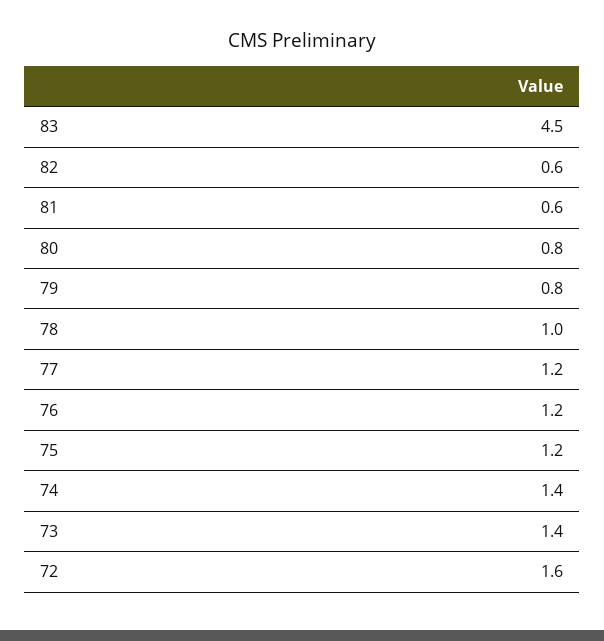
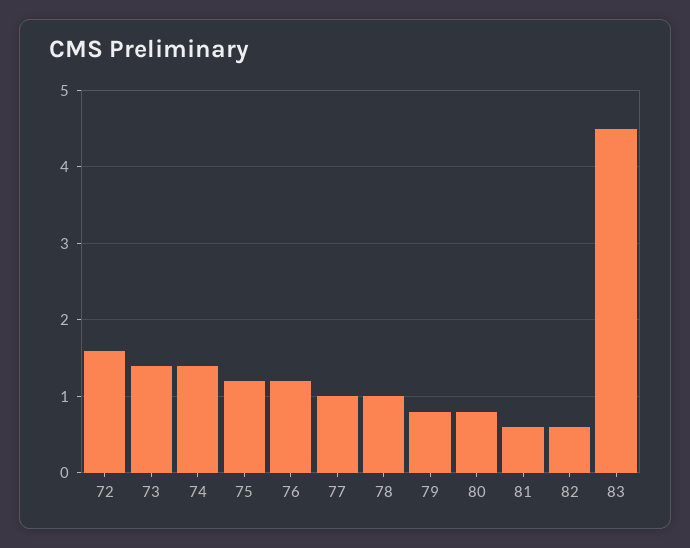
77: 1.2 -> 1

